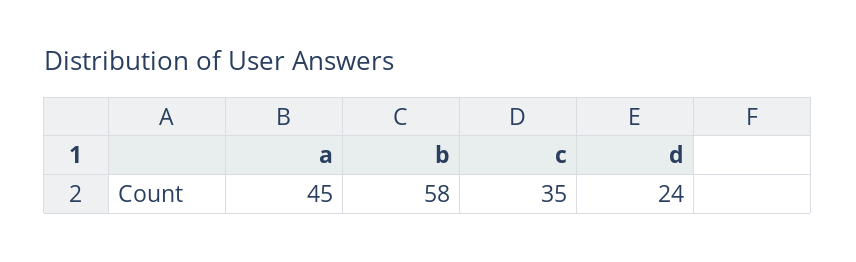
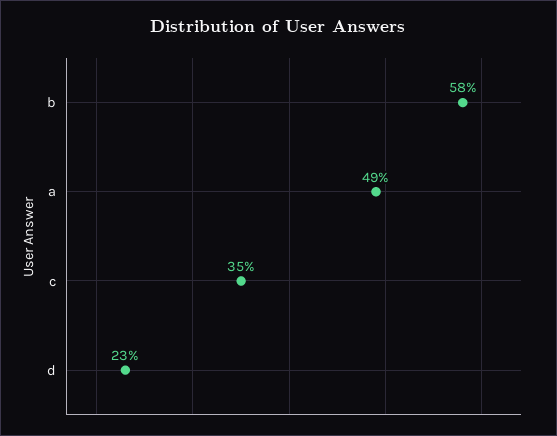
a: 45 -> 49
d: 24 -> 23

